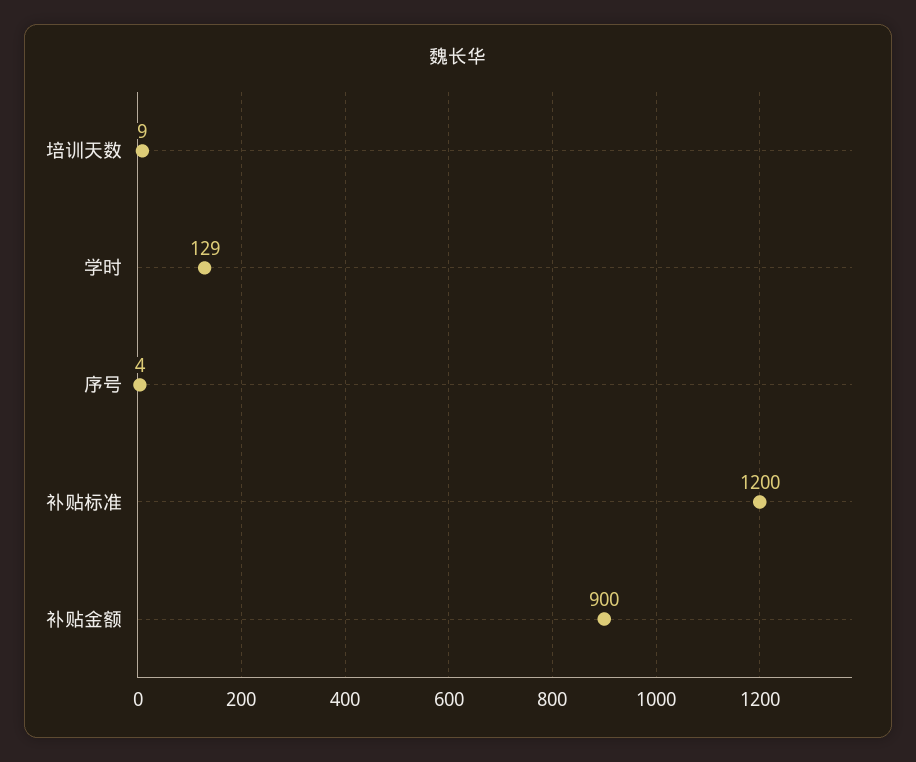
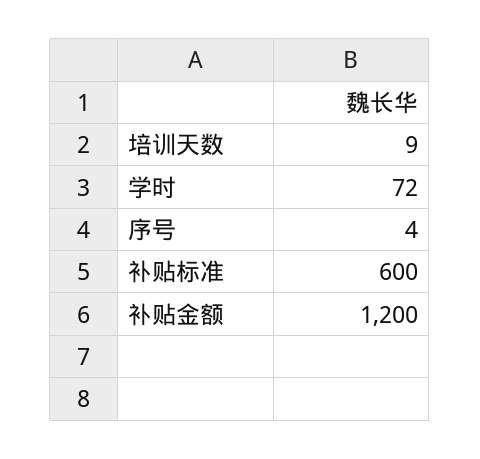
学时: 129 -> 72
补贴标准: 1200 -> 600
补贴金额: 900 -> 1200

